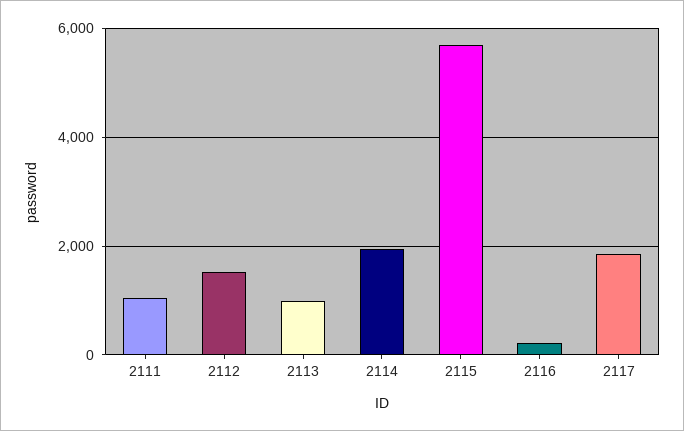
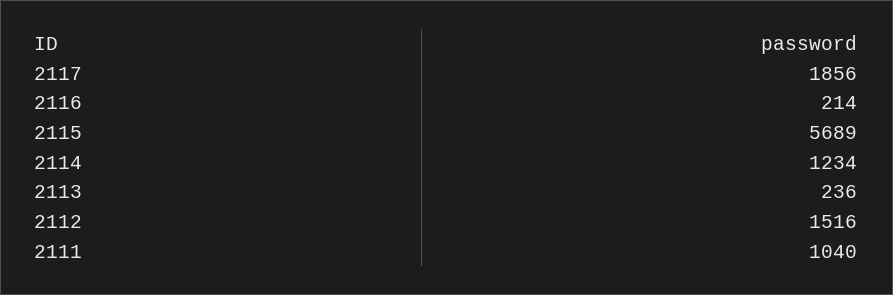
2113: 1000 -> 236
2114: 2000 -> 1234

